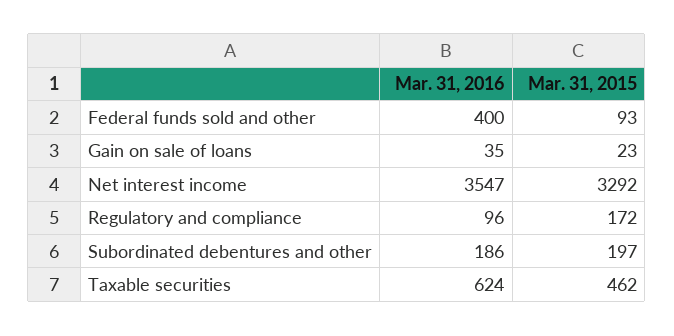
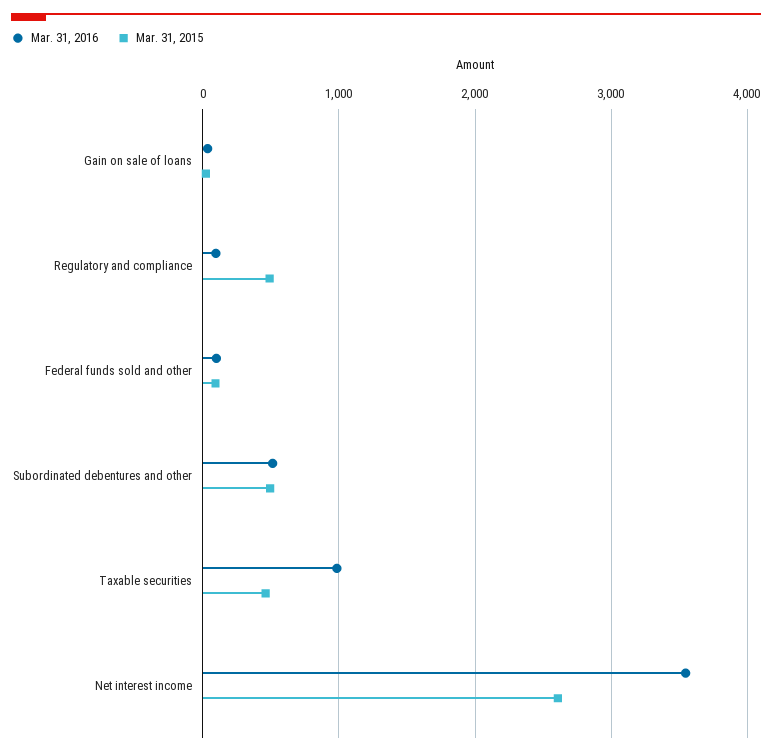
Mar. 31, 2016, Federal funds sold and other: 400 -> 100
Mar. 31, 2015, Net interest income: 3292 -> 2600
Mar. 31, 2015, Regulatory and compliance: 172 -> 500
Mar. 31, 2016, Subordinated debentures and other: 186 -> 500
Mar. 31, 2015, Subordinated debentures and other: 197 -> 500
Mar. 31, 2016, Taxable securities: 624 -> 1000

